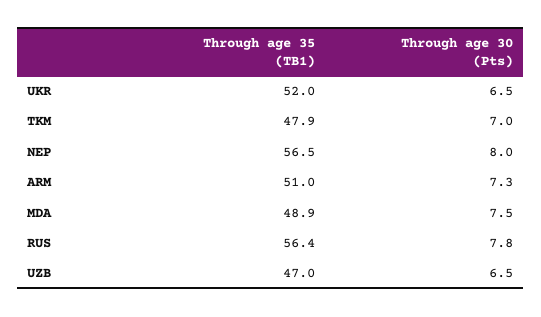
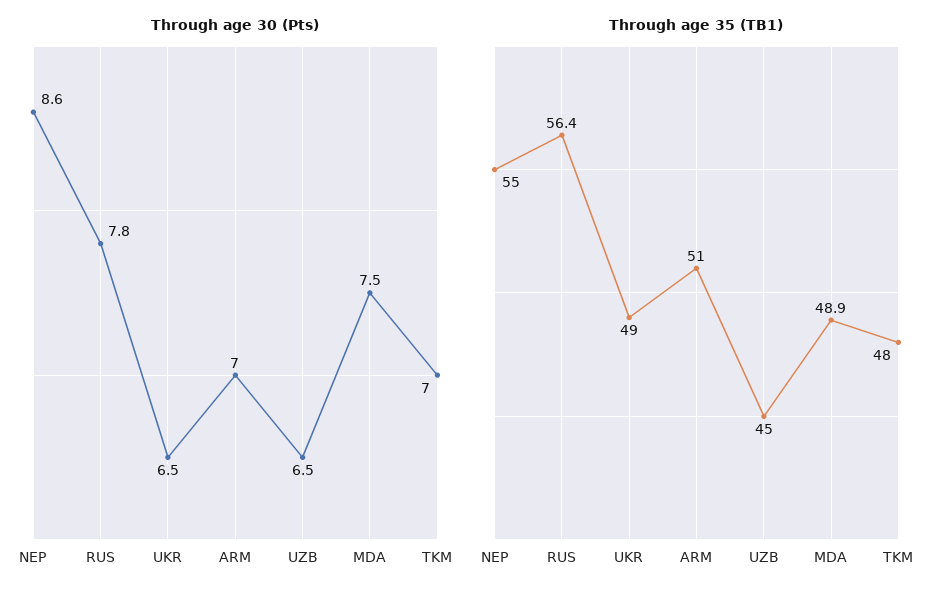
Through age 35 (TB1), UKR: 52 -> 49
Through age 35 (TB1), TKM: 47.9 -> 48
Through age 35 (TB1), NEP: 56.5 -> 55
Through age 30 (Pts), NEP: 8 -> 8.6
Through age 30 (Pts), ARM: 7.3 -> 7
Through age 35 (TB1), UZB: 47 -> 45

